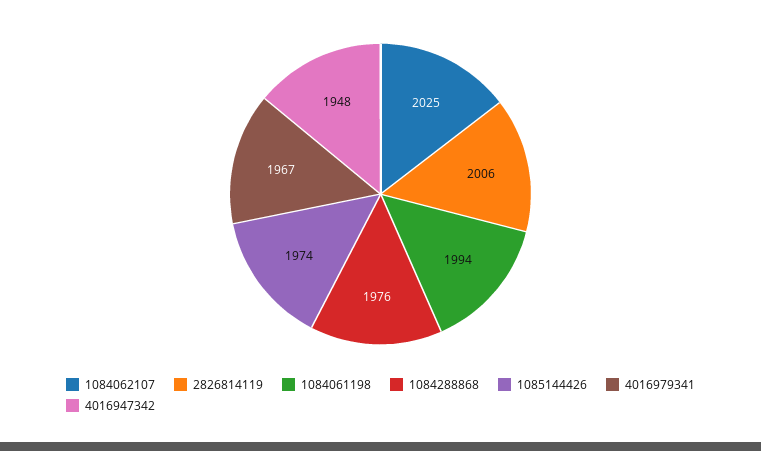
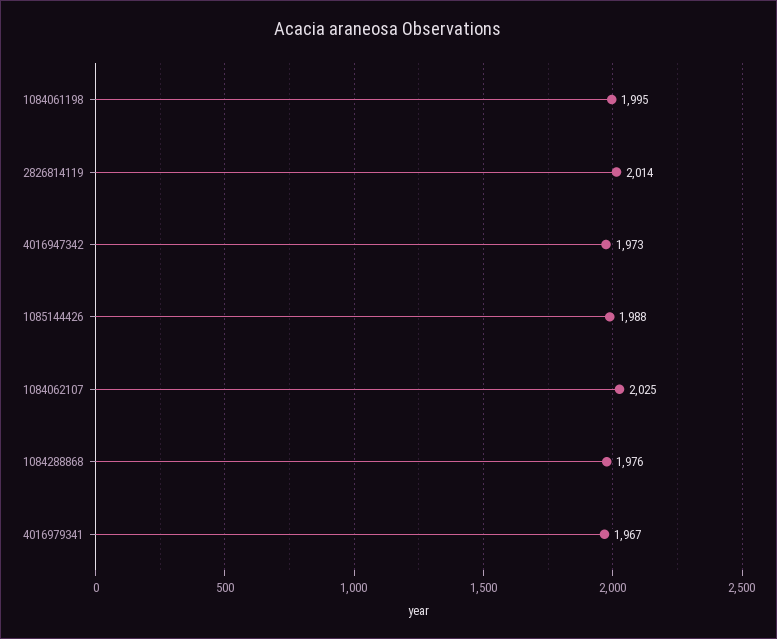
2826814119: 2006 -> 2014
1084061198: 1994 -> 1995
1085144426: 1974 -> 1988
4016947342: 1948 -> 1973

